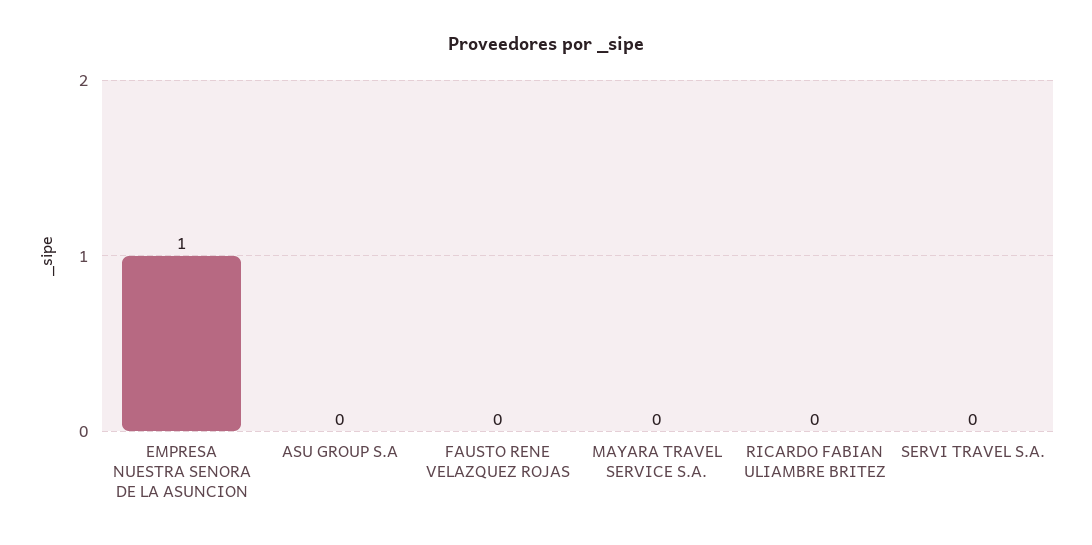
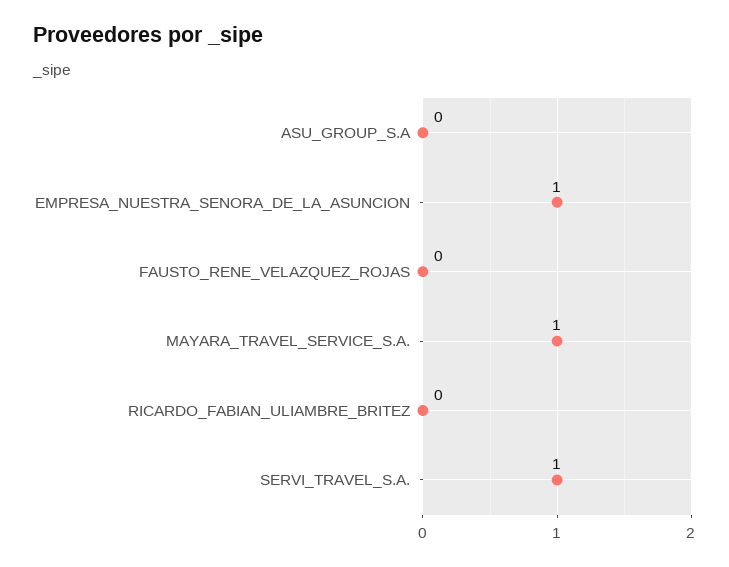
MAYARA TRAVEL SERVICE S.A.: 0 -> 1
SERVI TRAVEL S.A.: 0 -> 1

